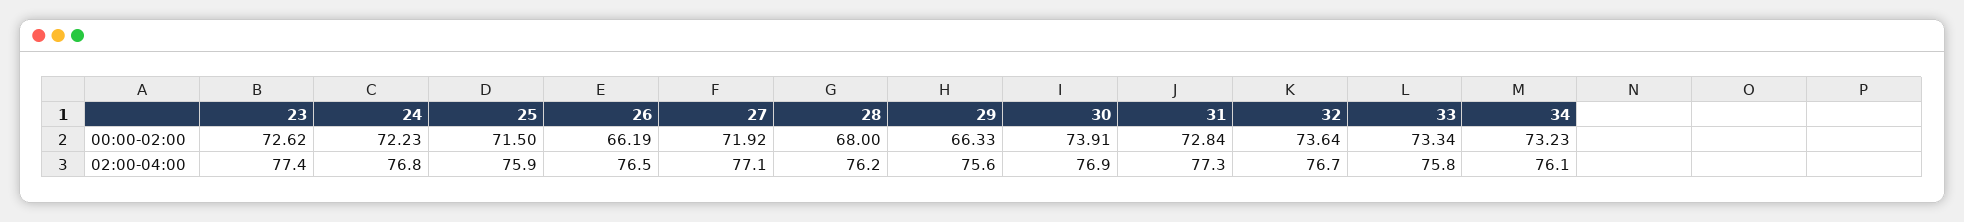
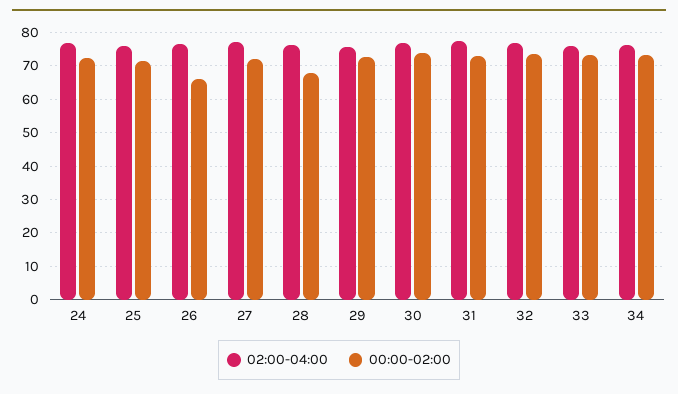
00:00-02:00, 23: 72.62 -> none
00:00-02:00, 29: 66.33 -> 72
02:00-04:00, 23: 77.4 -> none

